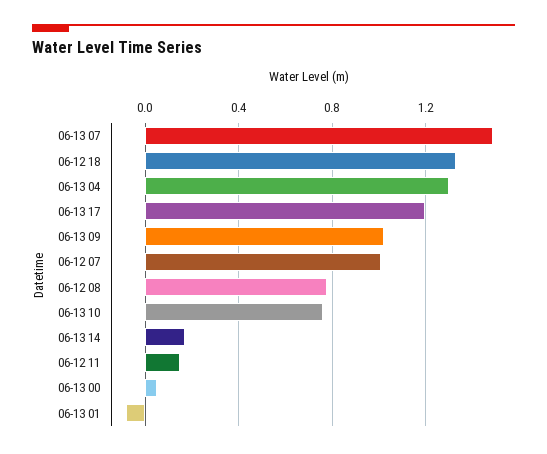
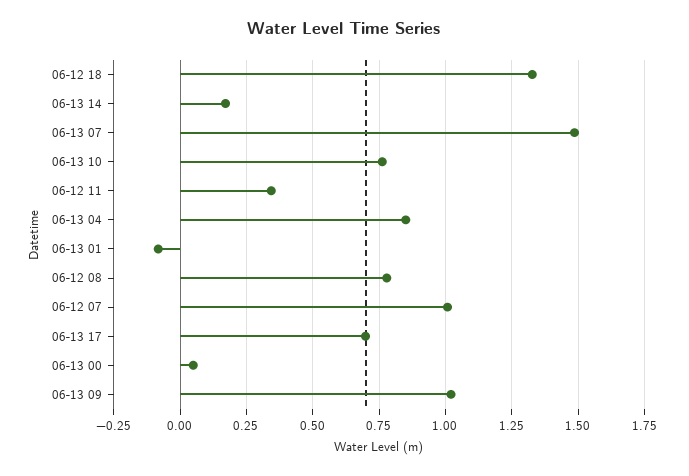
06-13 04: 1.3 -> 0.85
06-13 17: 1.2 -> 0.7
06-12 11: 0.15 -> 0.35

